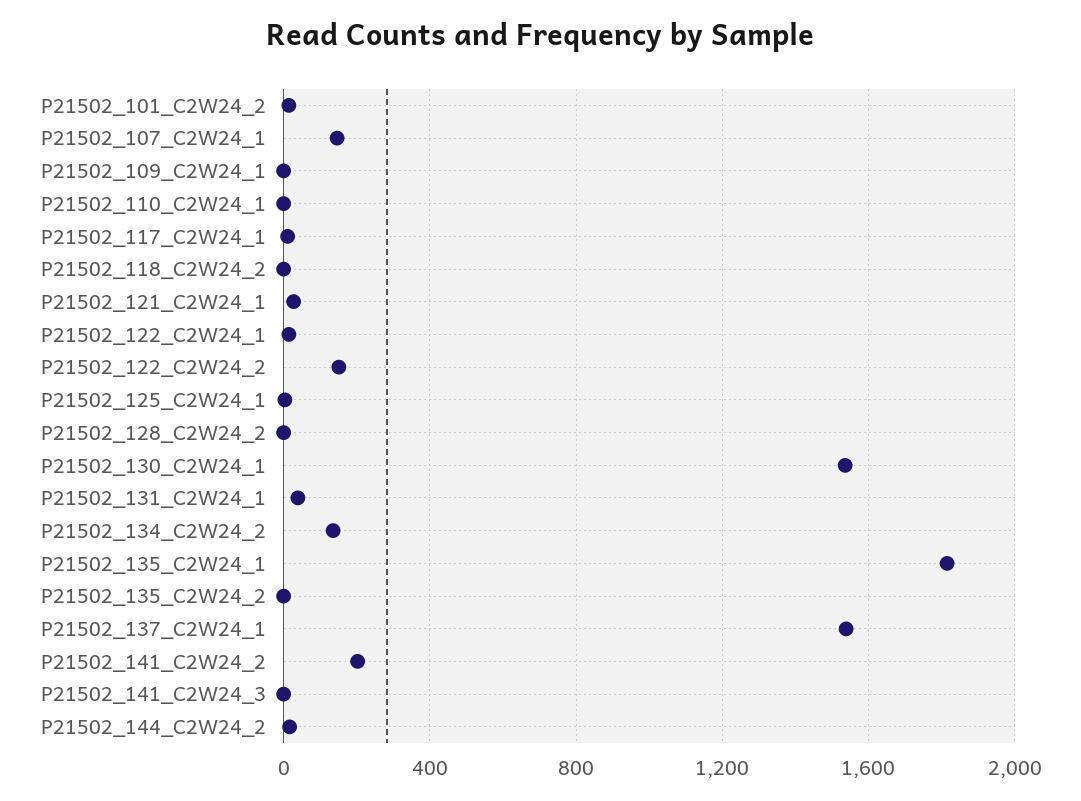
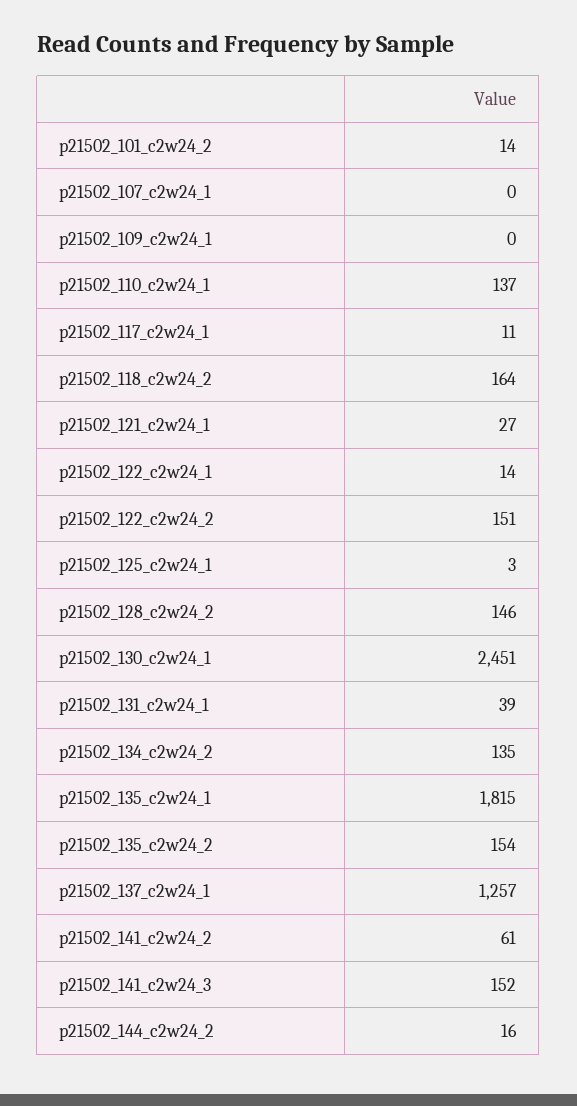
P21502_107_C2W24_1: 150 -> 0
P21502_110_C2W24_1: 0 -> 137
P21502_118_C2W24_2: 0 -> 164
P21502_128_C2W24_2: 0 -> 146
P21502_130_C2W24_1: 1550 -> 2451
P21502_135_C2W24_2: 0 -> 154
P21502_137_C2W24_1: 1550 -> 1257
P21502_141_C2W24_2: 200 -> 61
P21502_141_C2W24_3: 0 -> 152

